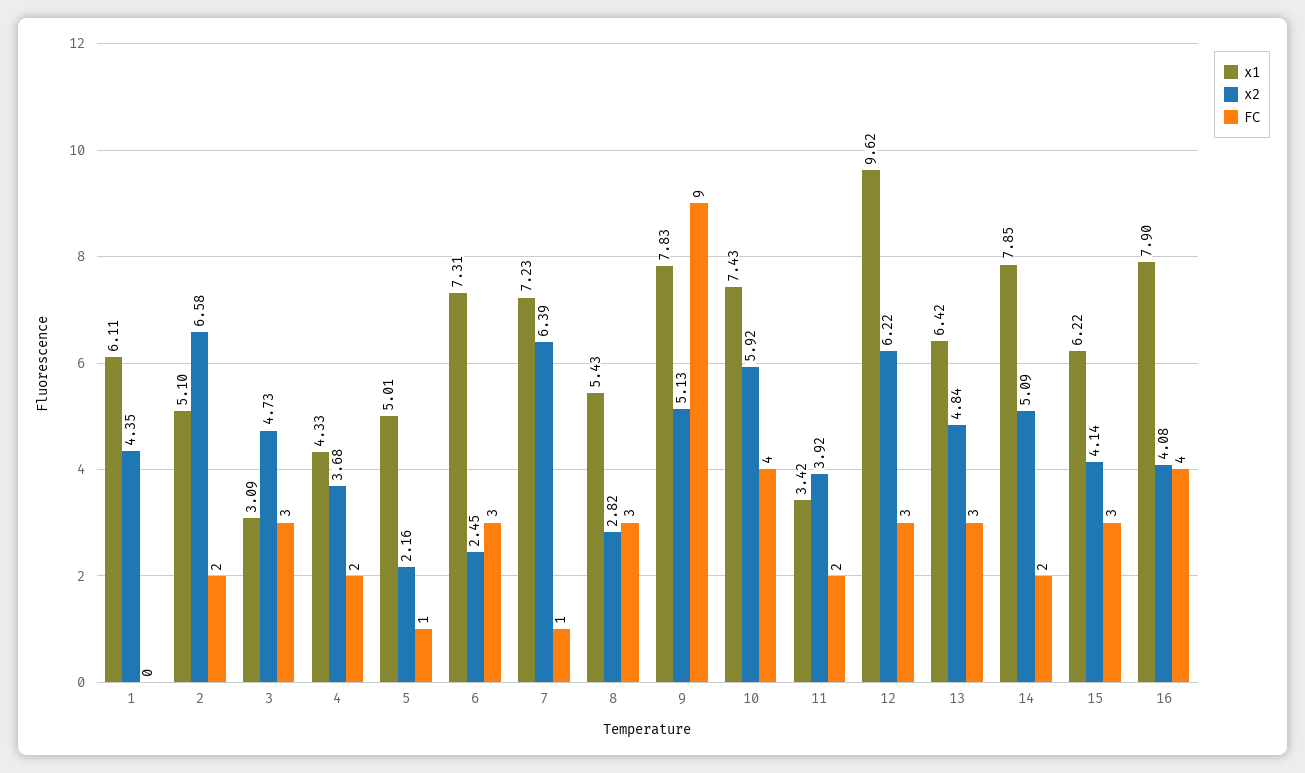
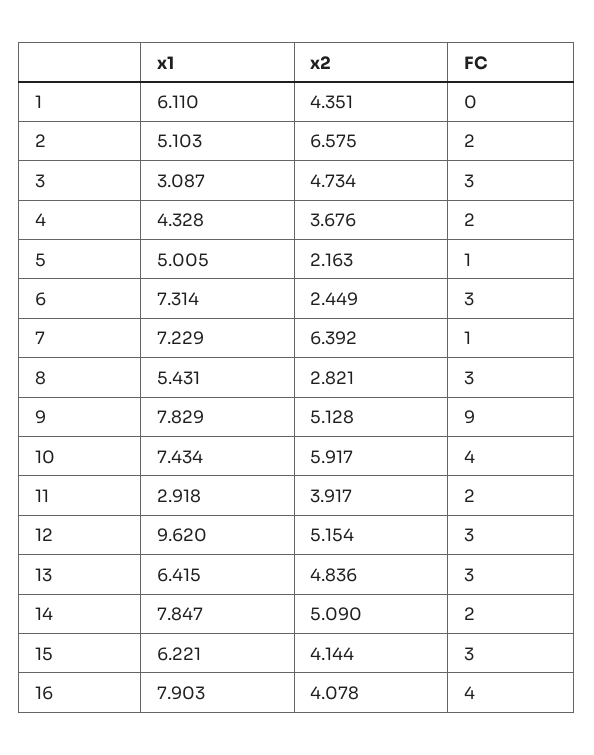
x1, 11: 3.42 -> 2.918
x2, 12: 6.22 -> 5.154

